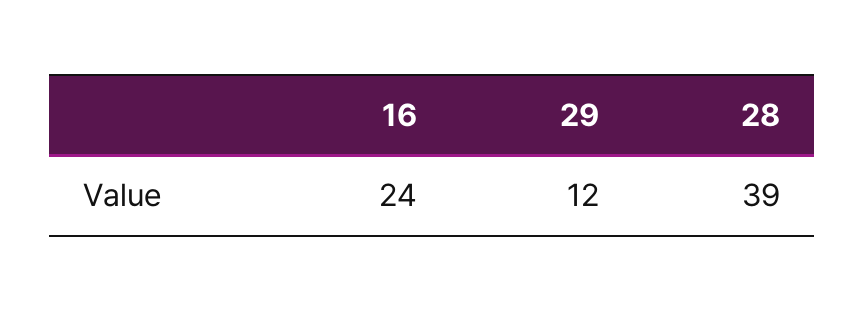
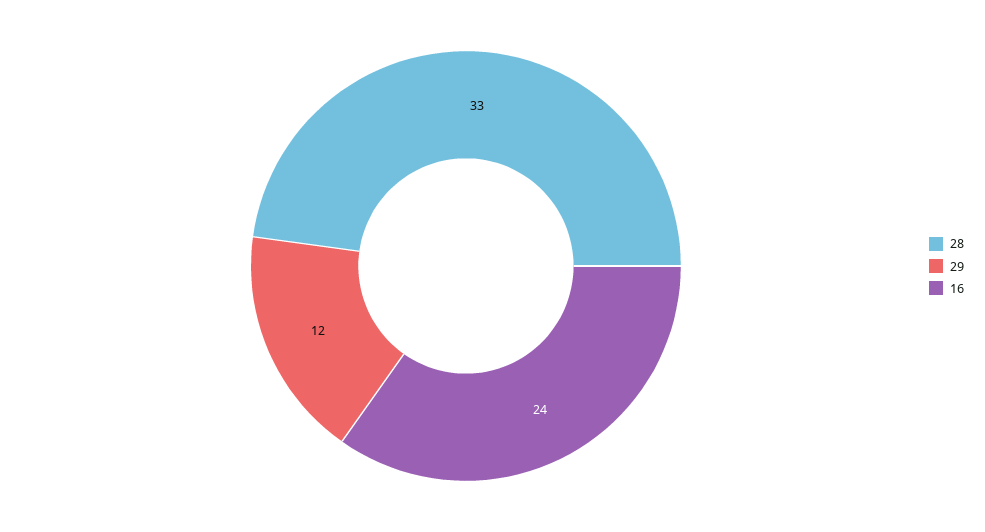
28: 39 -> 33

